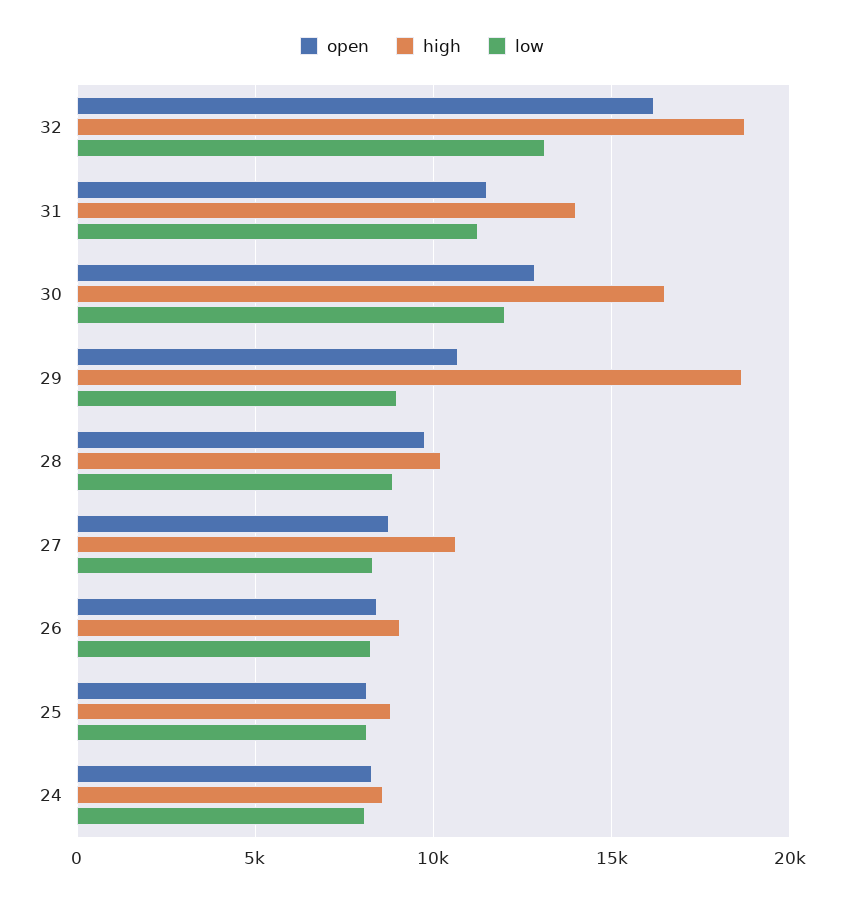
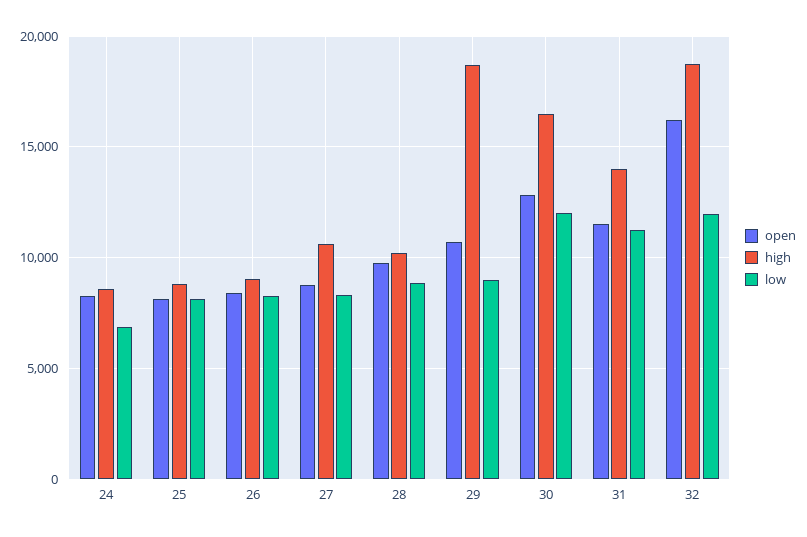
low, 32: 13000 -> 12000
low, 24: 8000 -> 7000

